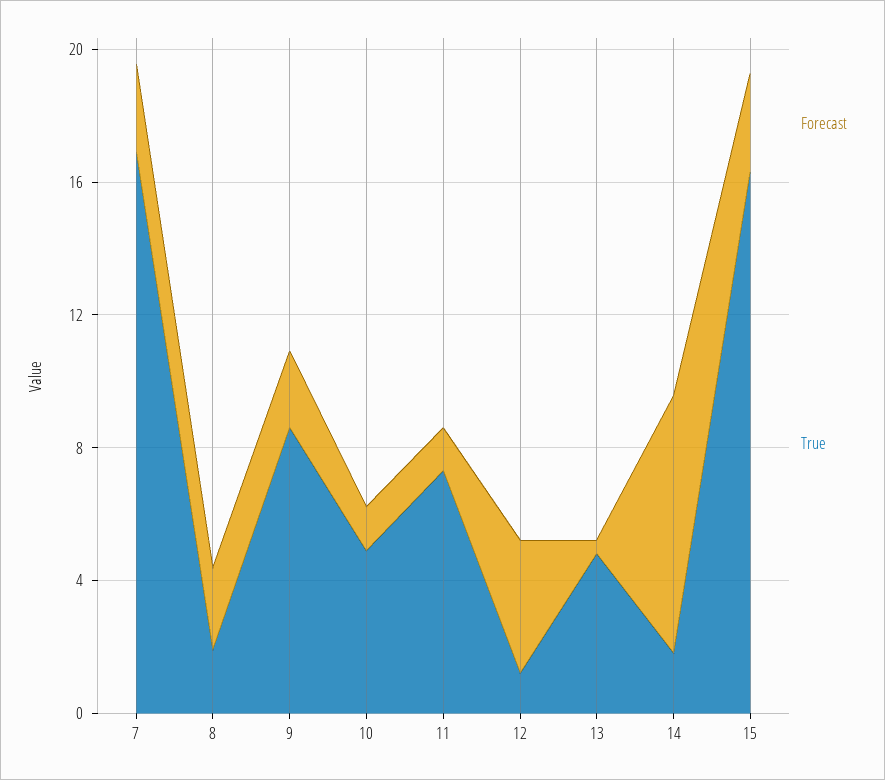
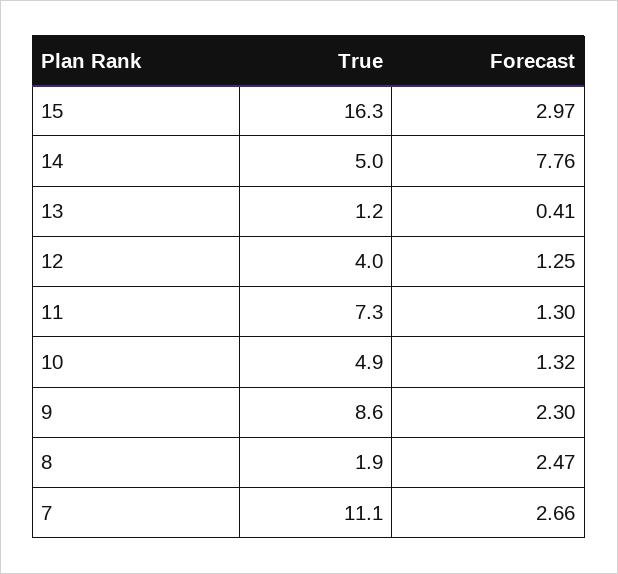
True, 7: 17 -> 11.1
Forecast, 12: 4 -> 1.25
True, 12: 1 -> 4
True, 13: 5 -> 1.2
True, 14: 2 -> 5

